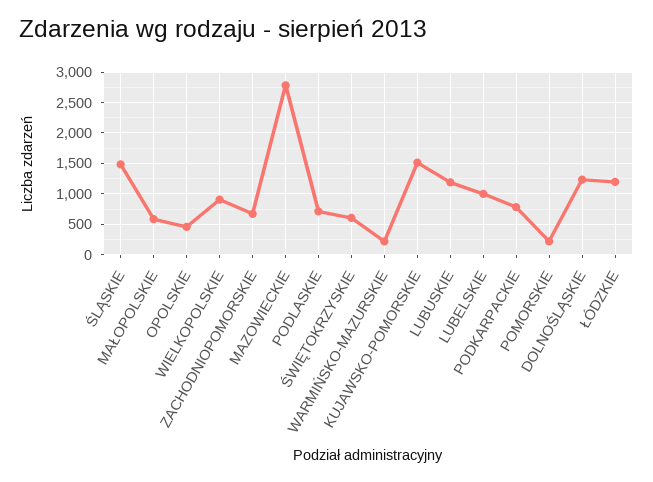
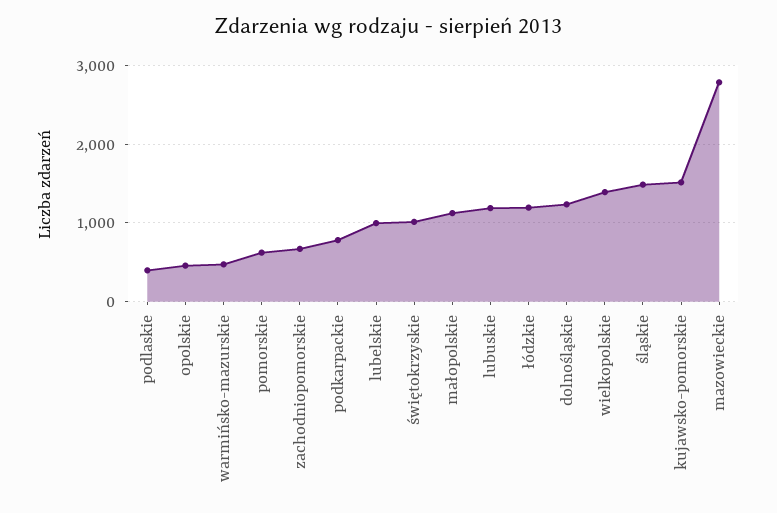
MAŁOPOLSKIE: 600 -> 1100
WIELKOPOLSKIE: 900 -> 1400
PODLASKIE: 700 -> 400
ŚWIĘTOKRZYSKIE: 600 -> 1000
WARMIŃSKO-MAZURSKIE: 200 -> 500
POMORSKIE: 200 -> 600

